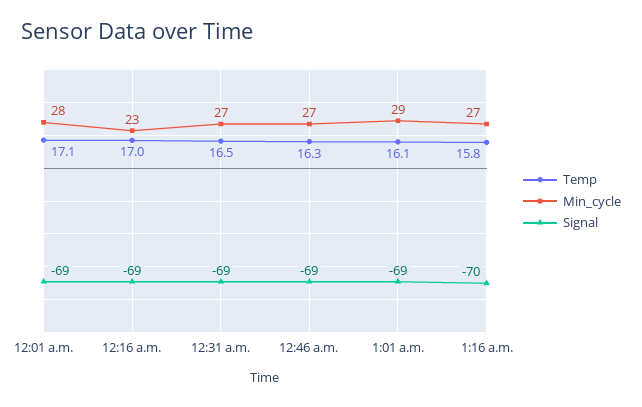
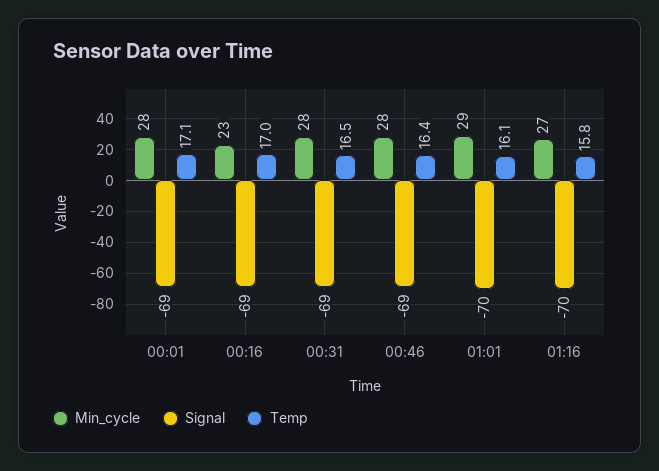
Min_cycle, 12:31 a.m.: 27 -> 28
Temp, 12:46 a.m.: 16.3 -> 16.4
Min_cycle, 12:46 a.m.: 27 -> 28
Signal, 1:01 a.m.: -69 -> -70

